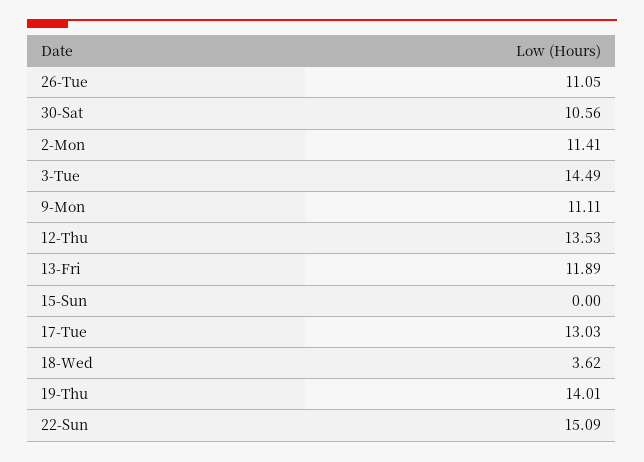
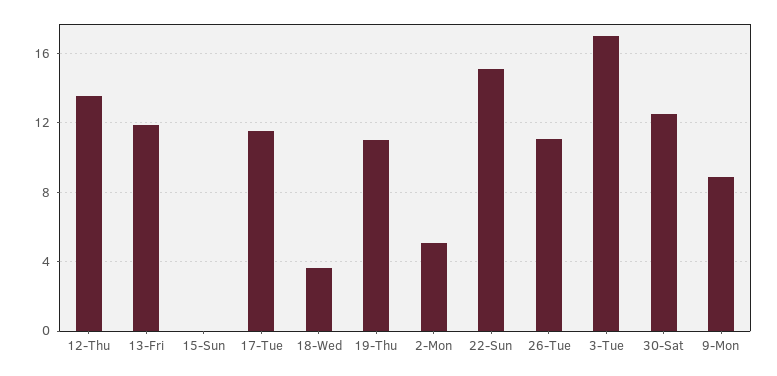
30-Sat: 10.56 -> 12.5
2-Mon: 11.41 -> 5
3-Tue: 14.49 -> 17
9-Mon: 11.11 -> 9
17-Tue: 13.03 -> 11.5
19-Thu: 14.01 -> 11

